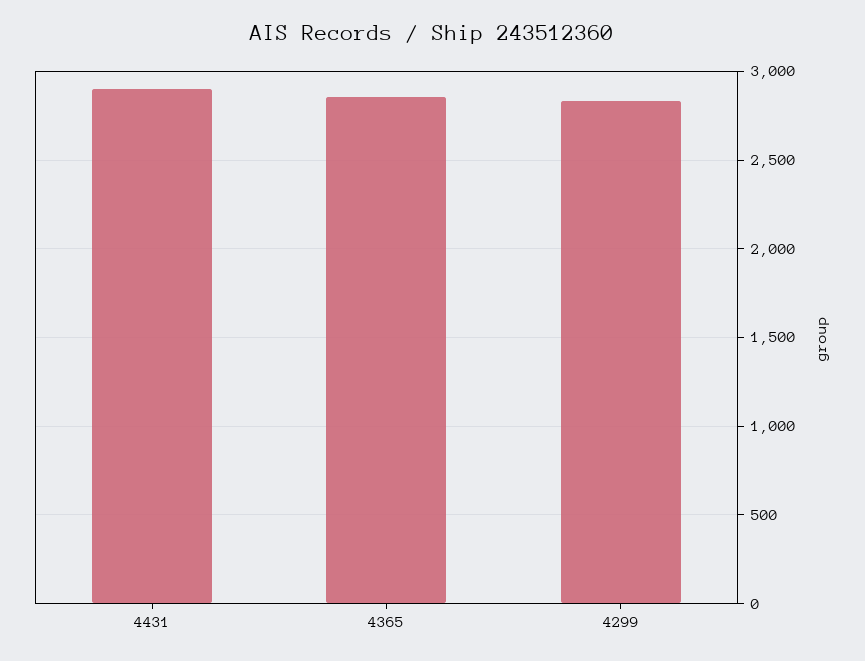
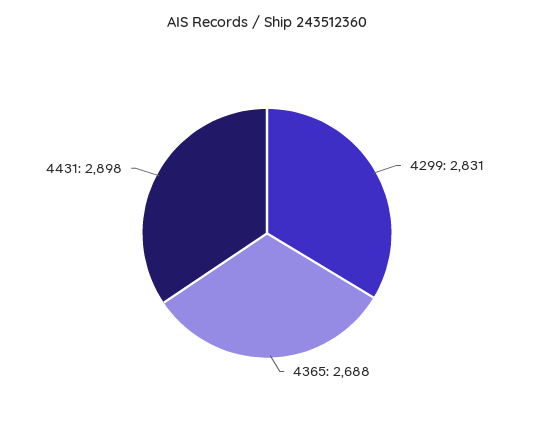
4365: 2850 -> 2688

